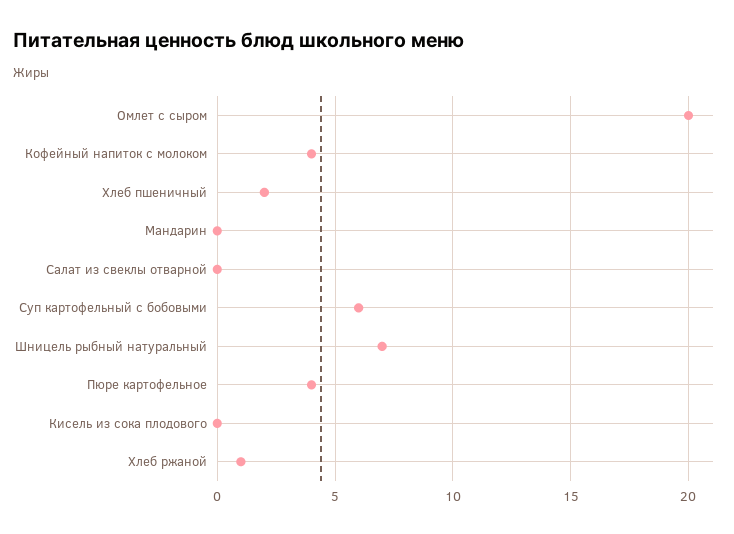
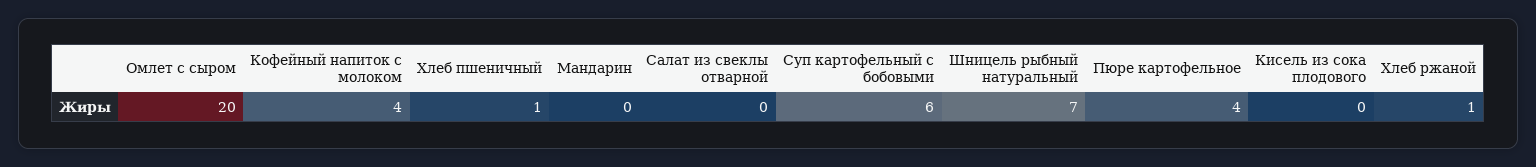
Хлеб пшеничный: 2 -> 1

